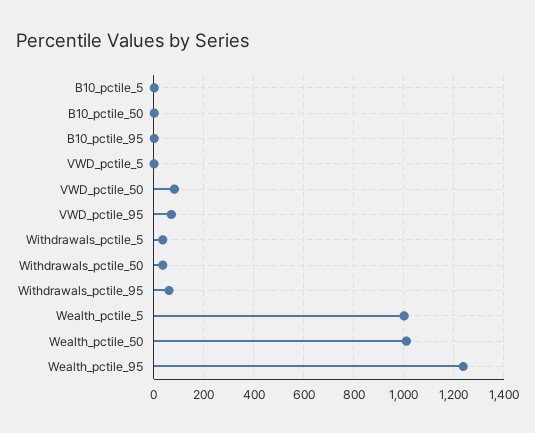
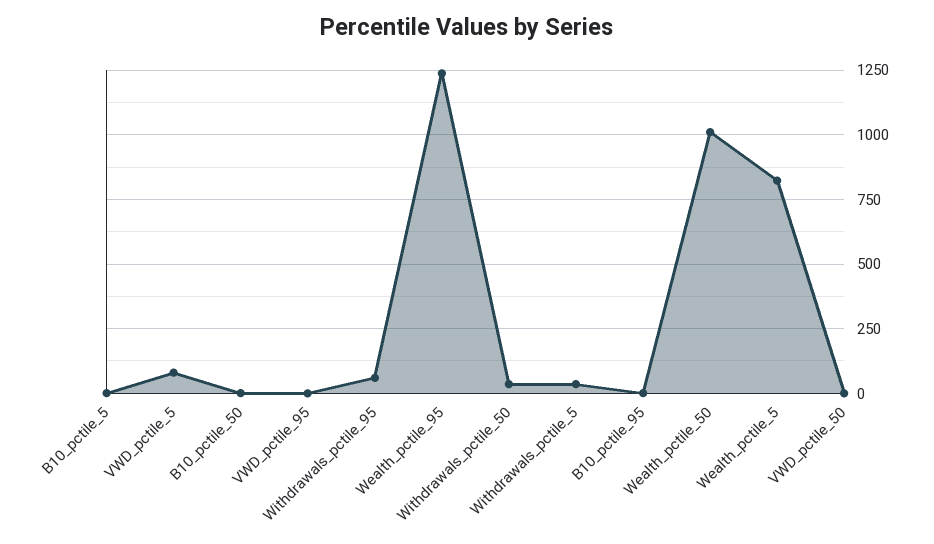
VWD_pctile_5: 0 -> 75
VWD_pctile_50: 75 -> 0
VWD_pctile_95: 75 -> 0
Wealth_pctile_5: 1000 -> 825

